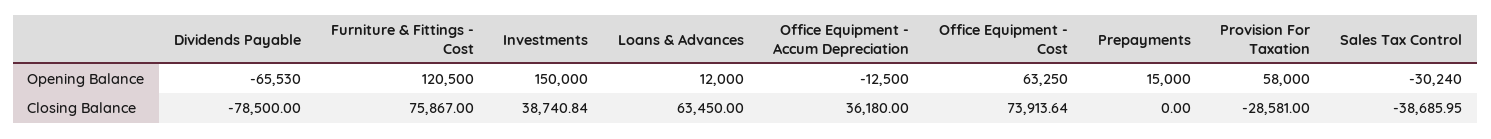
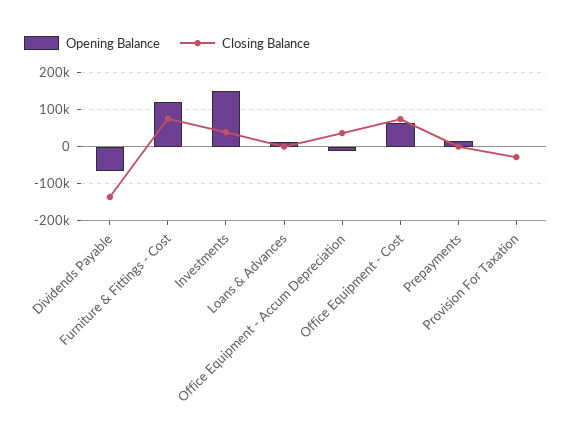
Opening Balance, Provision For Taxation: 58000 -> 0
Opening Balance, Sales Tax Control: -30240 -> none
Closing Balance, Dividends Payable: -78500 -> -140000
Closing Balance, Loans & Advances: 63450 -> 0
Closing Balance, Sales Tax Control: -38685.95 -> none

